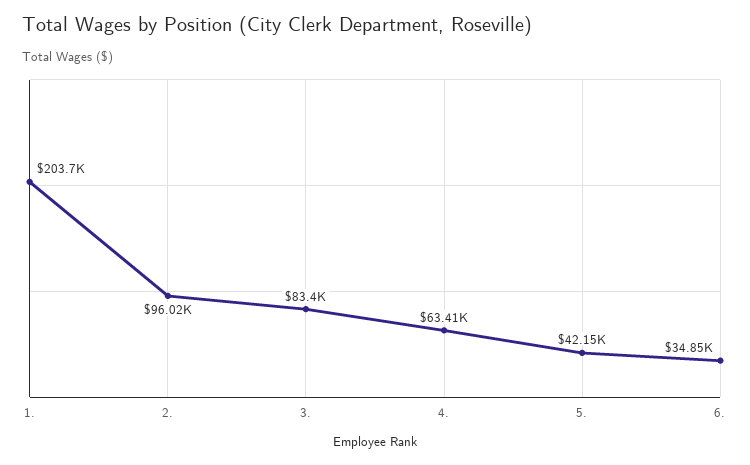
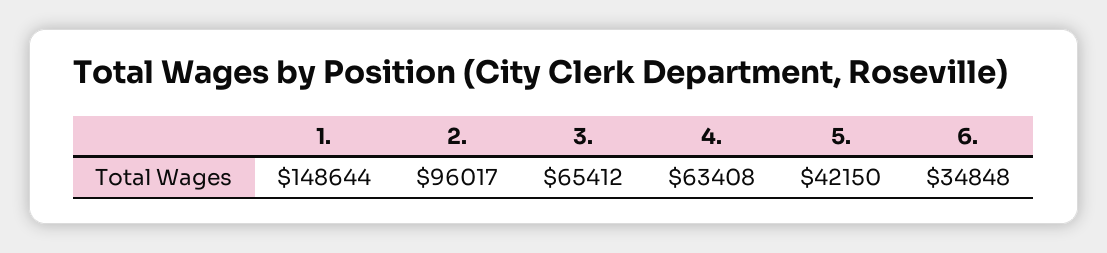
1.: 203700 -> 148644
3.: 83400 -> 65412

